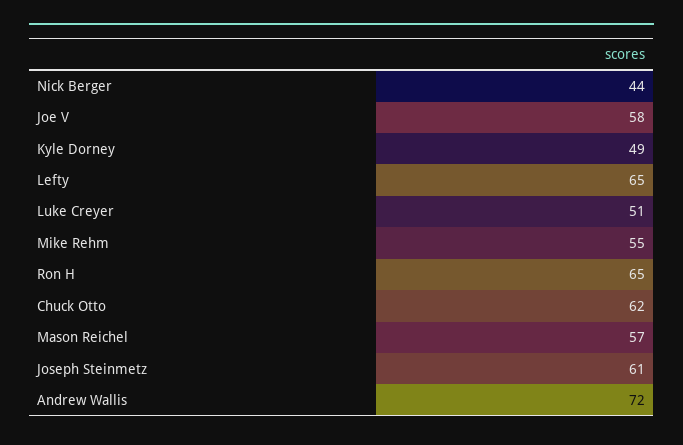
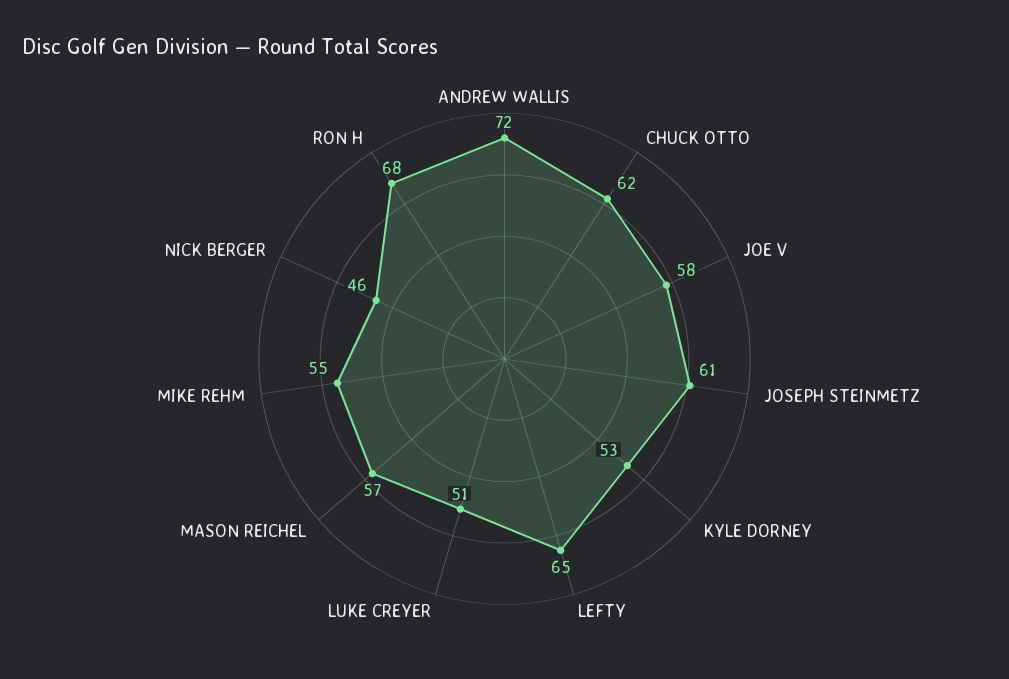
Nick Berger: 44 -> 46
Kyle Dorney: 49 -> 53
Ron H: 65 -> 68

